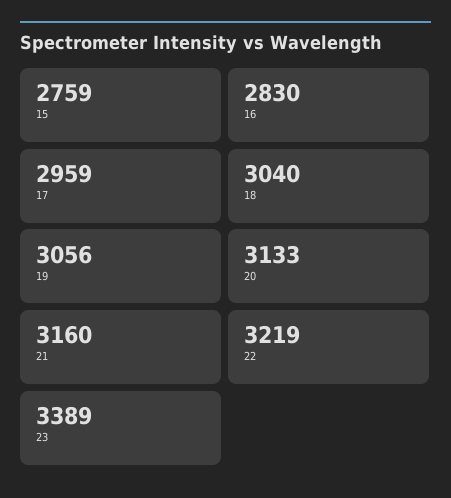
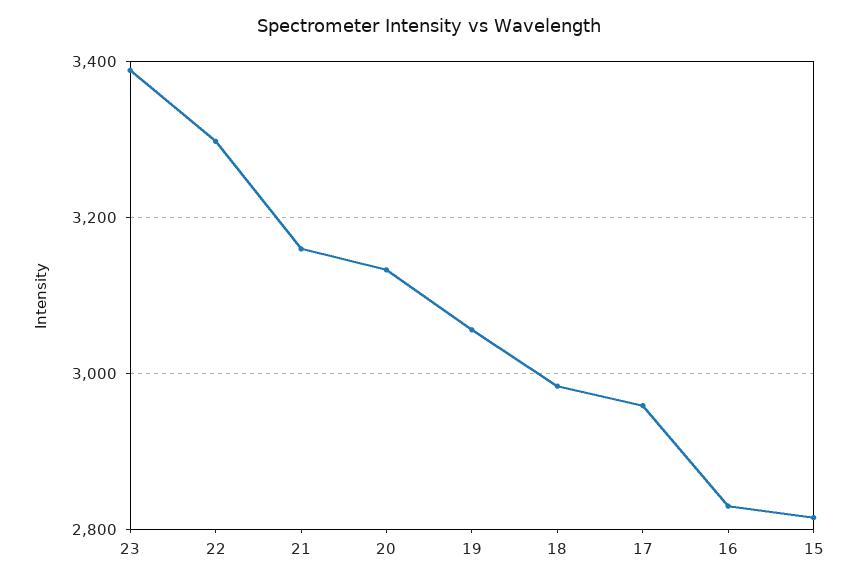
15: 2759 -> 2820
18: 3040 -> 2980
22: 3219 -> 3300

